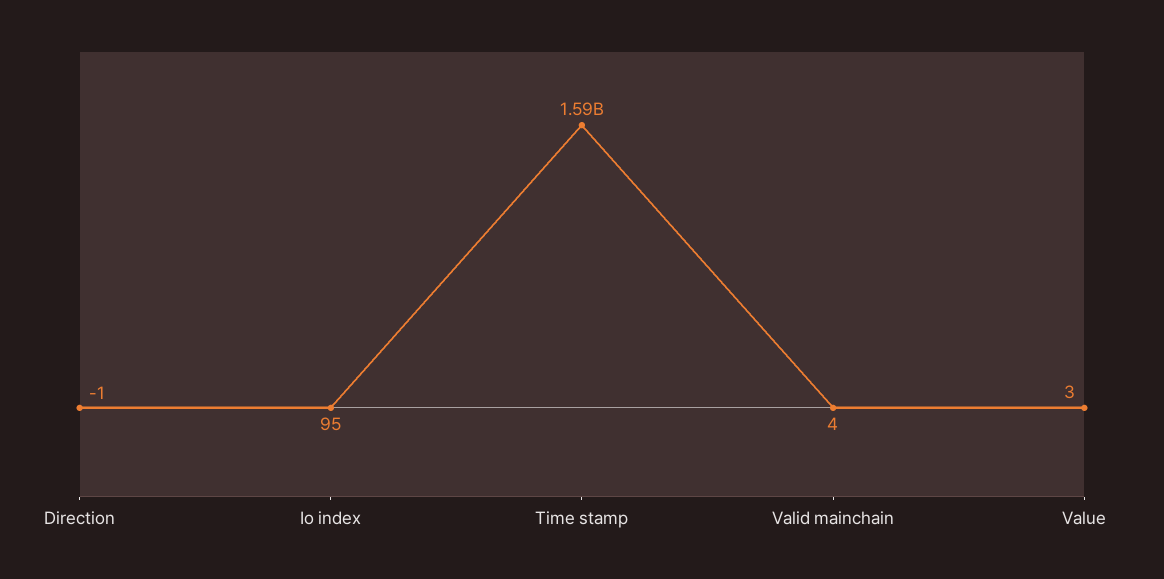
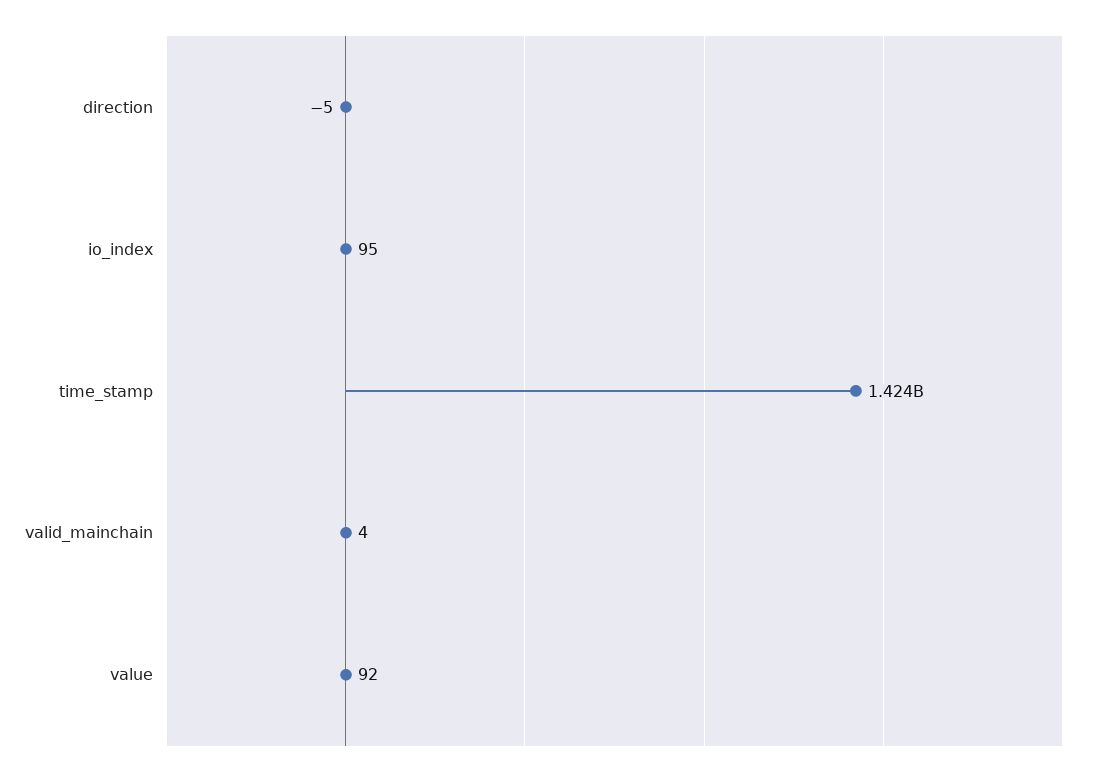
Direction: -1 -> -5
Time stamp: 1590000000 -> 1424000000
Value: 3 -> 92

